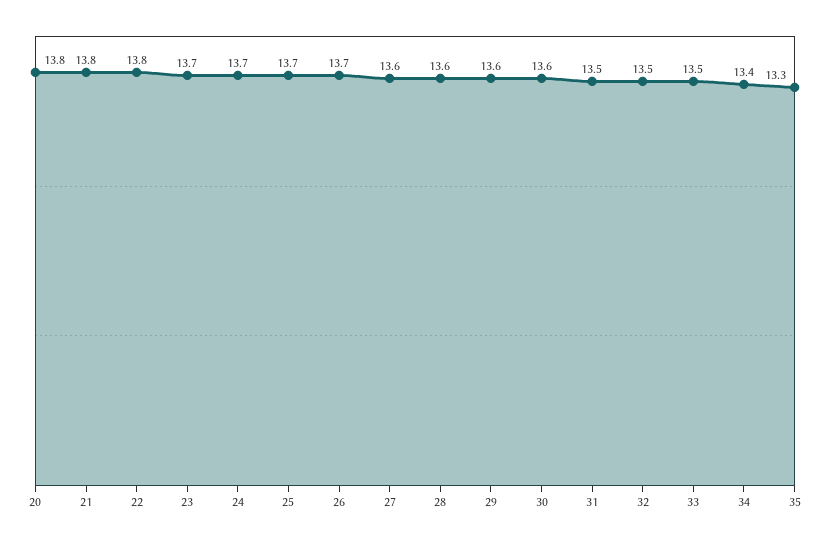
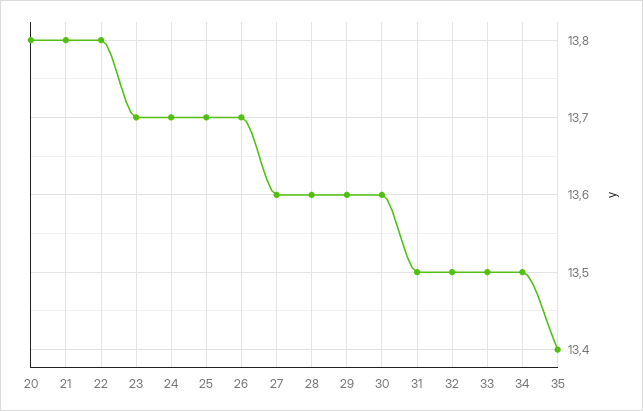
34: 13.4 -> 13.5
35: 13.3 -> 13.4

